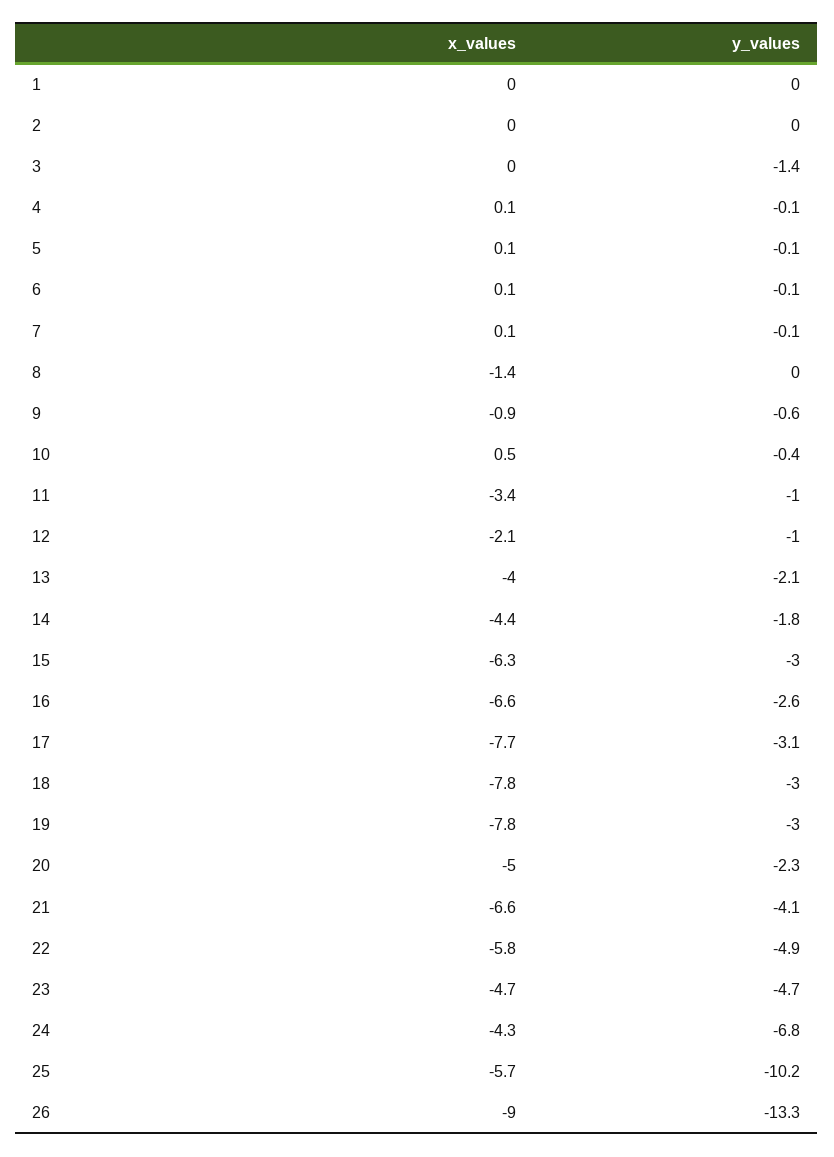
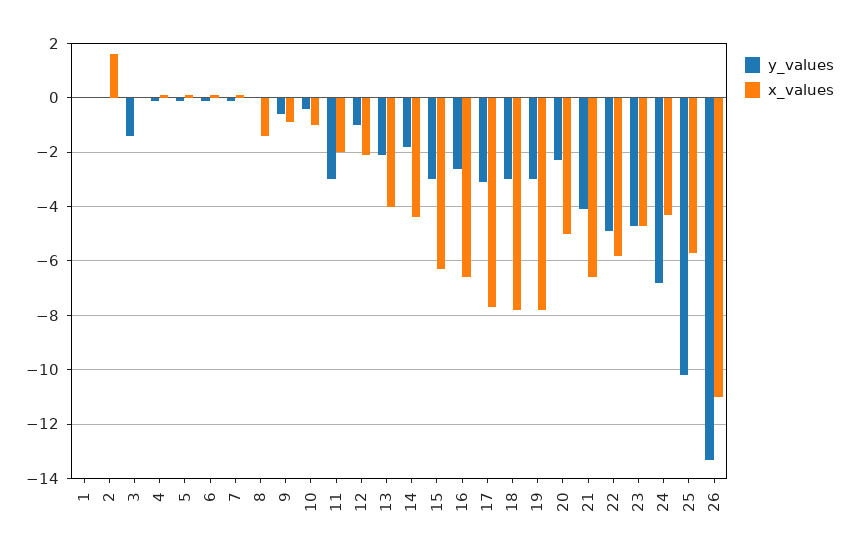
x_values, 2: 0 -> 1.5
x_values, 10: 0.5 -> -1
x_values, 11: -3.4 -> -2
y_values, 11: -1 -> -3
x_values, 26: -9 -> -11

